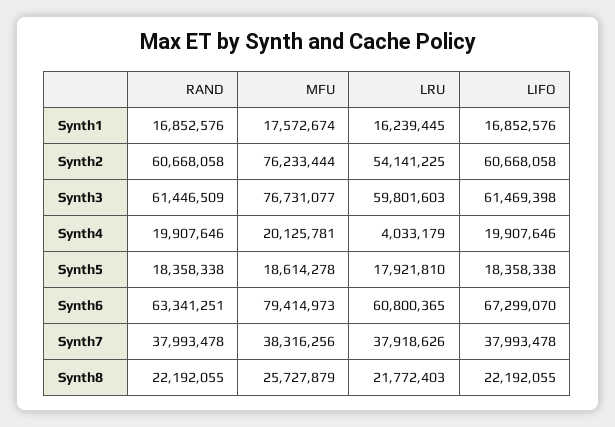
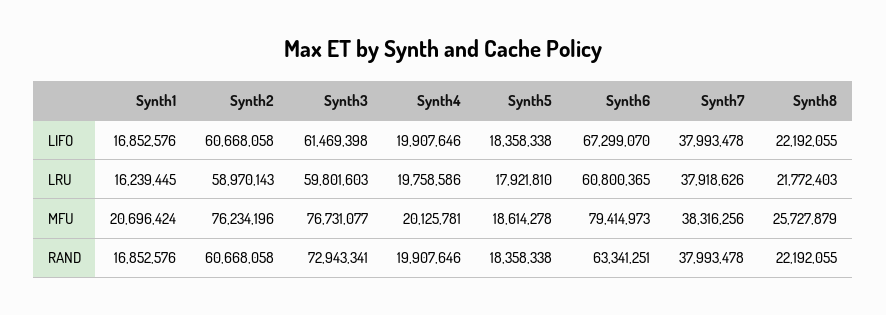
MFU, Synth1: 17572674 -> 20696424
MFU, Synth2: 76233444 -> 76234196
LRU, Synth2: 54141225 -> 58970143
RAND, Synth3: 61446509 -> 72943341
LRU, Synth4: 4033179 -> 19758586

